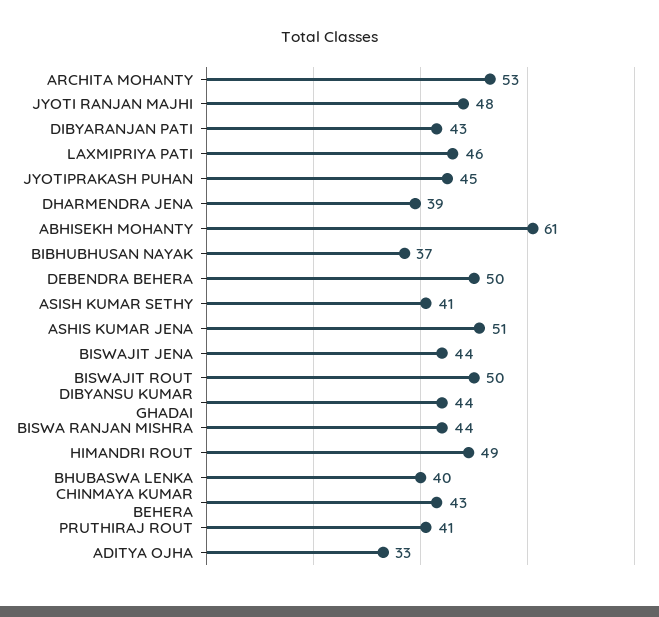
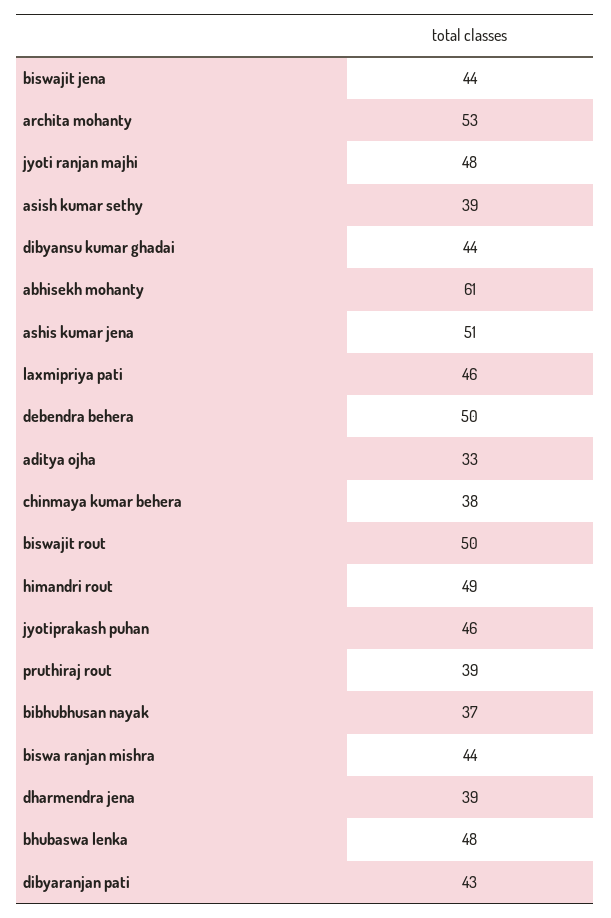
JYOTIPRAKASH PUHAN: 45 -> 46
ASISH KUMAR SETHY: 41 -> 39
BHUBASWA LENKA: 40 -> 48
CHINMAYA KUMAR BEHERA: 43 -> 38
PRUTHIRAJ ROUT: 41 -> 39

